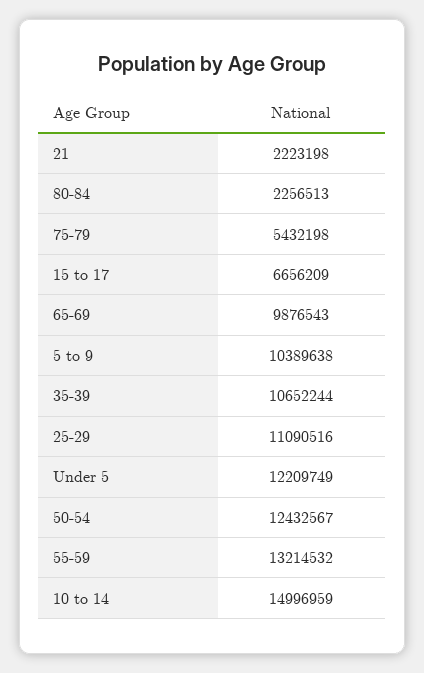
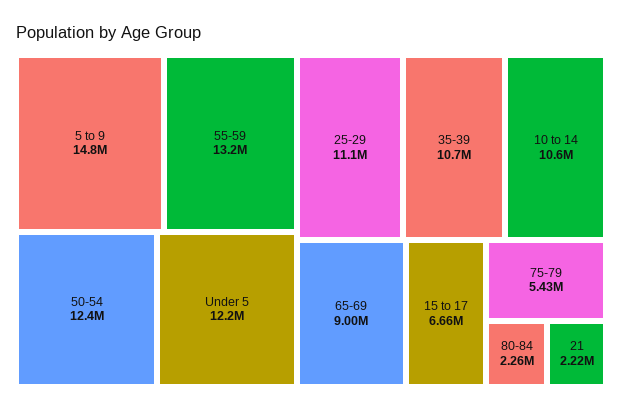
65-69: 9876543 -> 9000000
5 to 9: 10389638 -> 14800000
10 to 14: 14996959 -> 10600000

